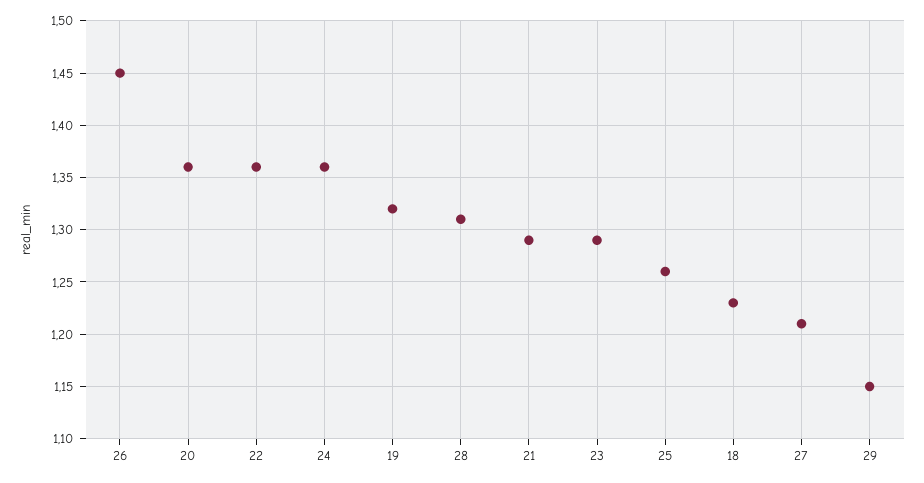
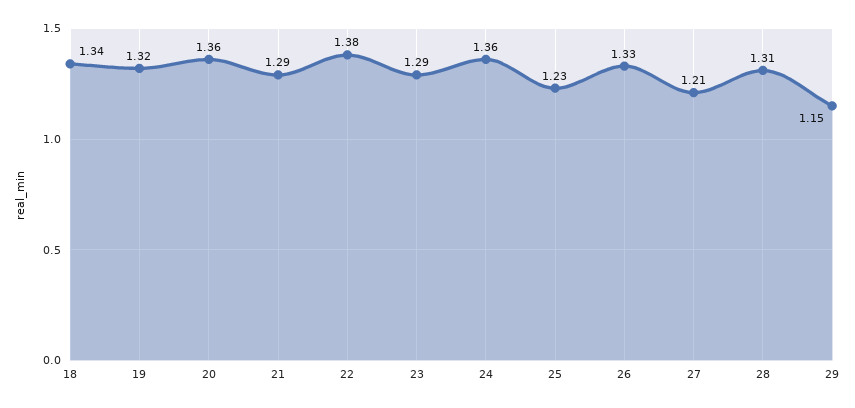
26: 1.45 -> 1.33
22: 1.36 -> 1.38
25: 1.26 -> 1.23
18: 1.23 -> 1.34

